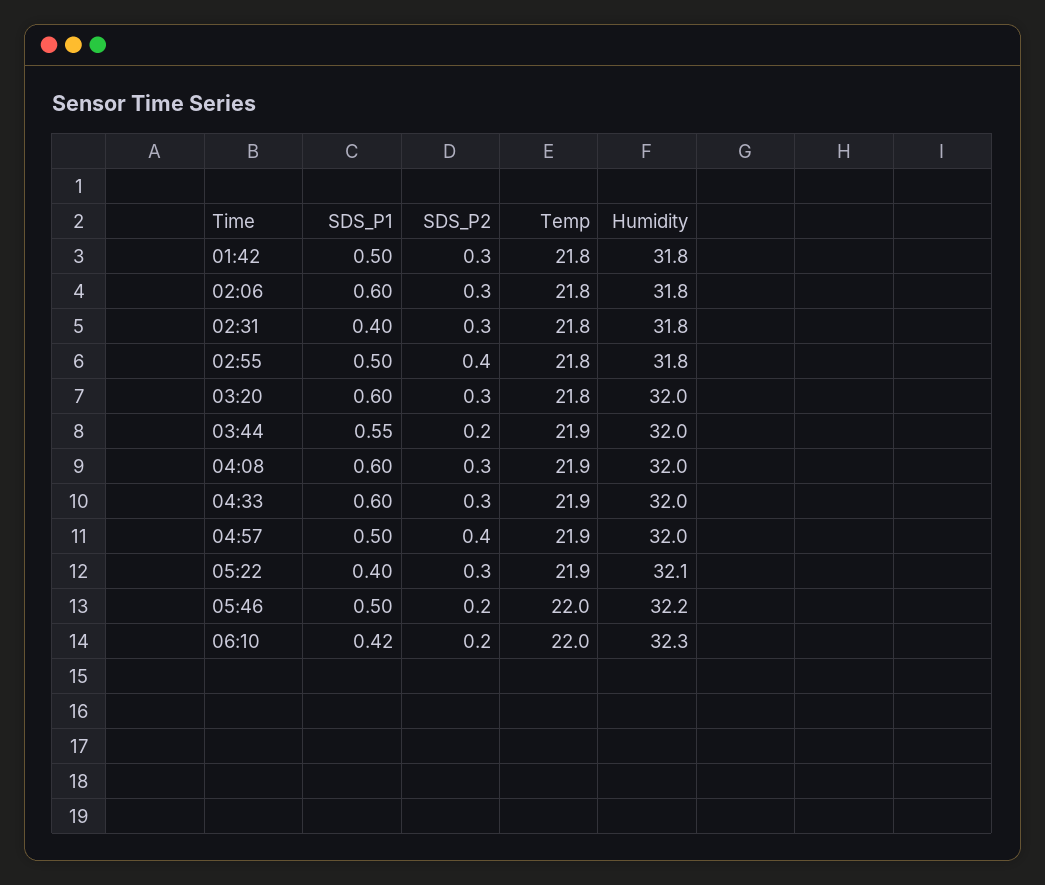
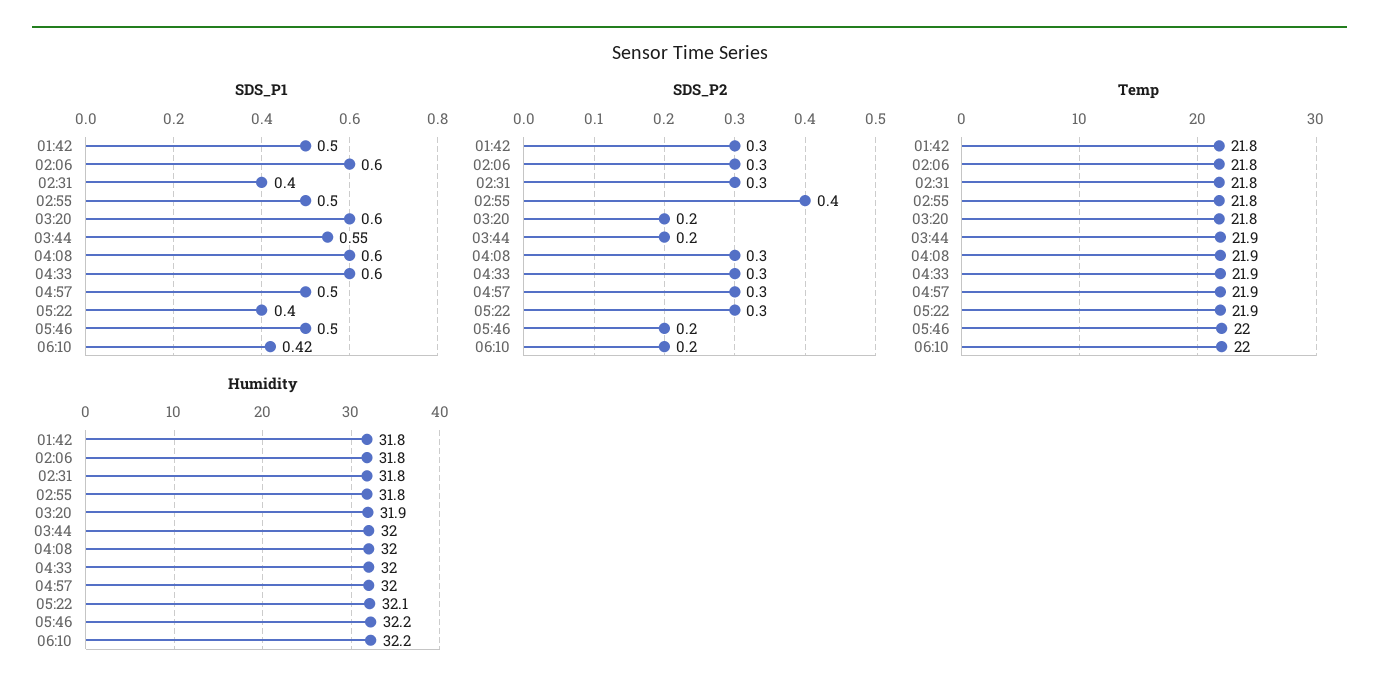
SDS_P2, 03:20: 0.3 -> 0.2
Humidity, 03:20: 32 -> 31.9
SDS_P2, 04:57: 0.4 -> 0.3
Humidity, 06:10: 32.3 -> 32.2

